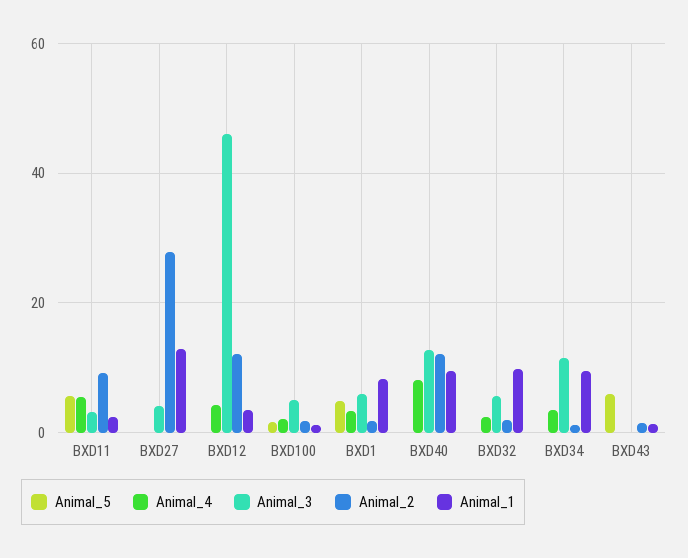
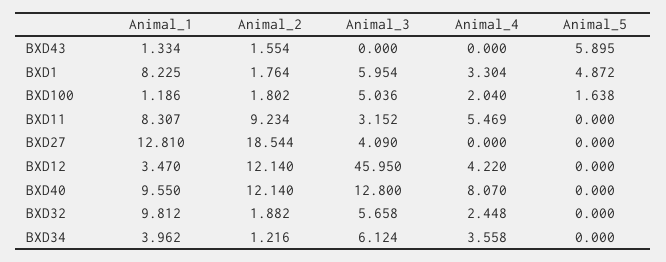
Animal_5, BXD11: 6 -> 0
Animal_1, BXD11: 2 -> 8.307
Animal_2, BXD27: 28 -> 18.544
Animal_3, BXD34: 12 -> 6.124
Animal_1, BXD34: 10 -> 3.962

